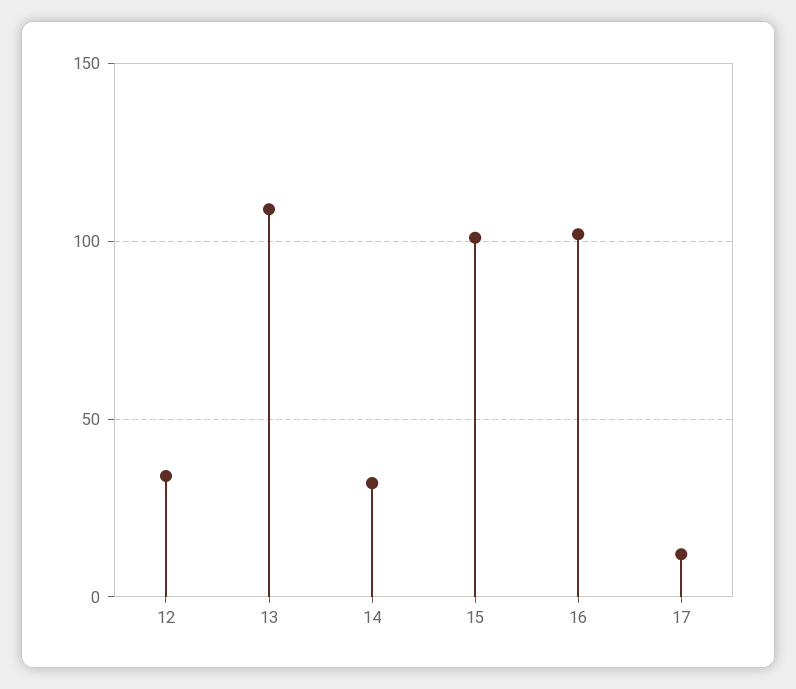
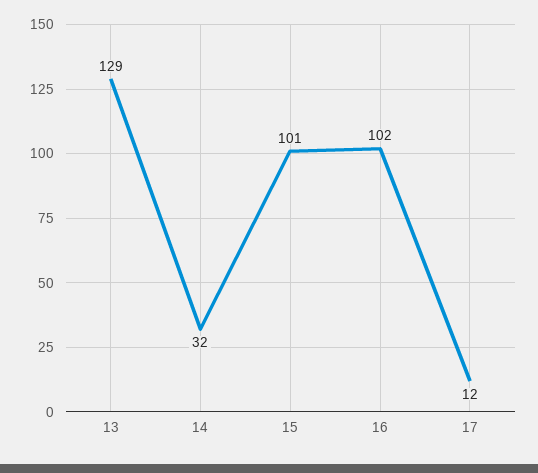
12: 35 -> none
13: 110 -> 129

